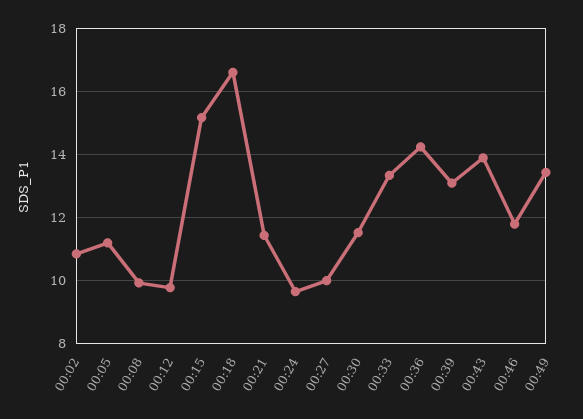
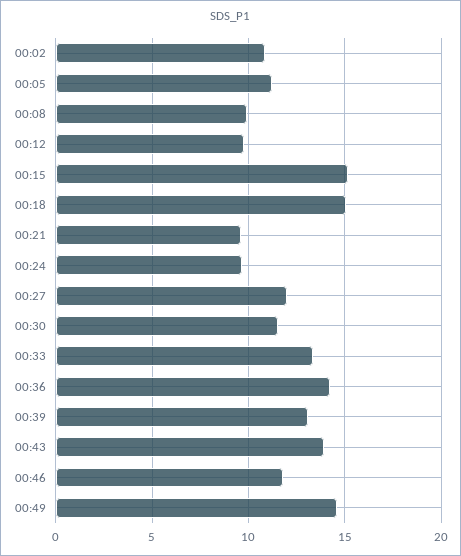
00:18: 16.6 -> 15
00:21: 11.4 -> 9.5
00:27: 10 -> 12
00:49: 13.4 -> 14.5

